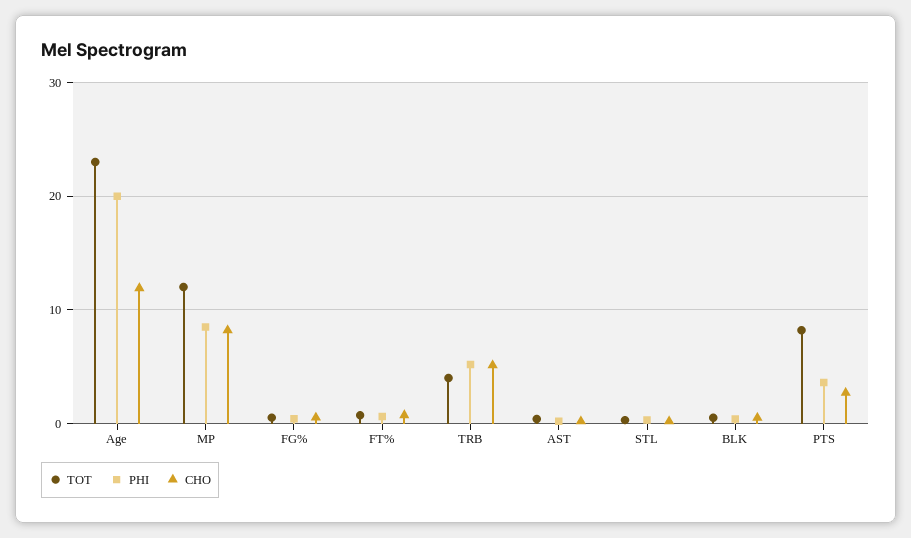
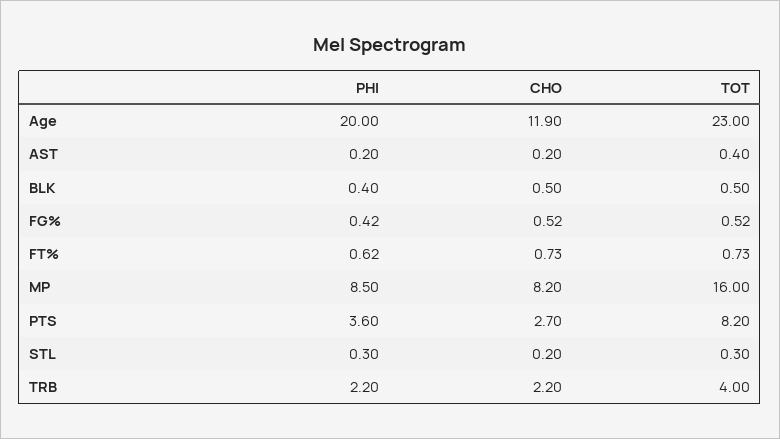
TOT, MP: 12 -> 16
PHI, TRB: 5 -> 2.2
CHO, TRB: 5 -> 2.2

